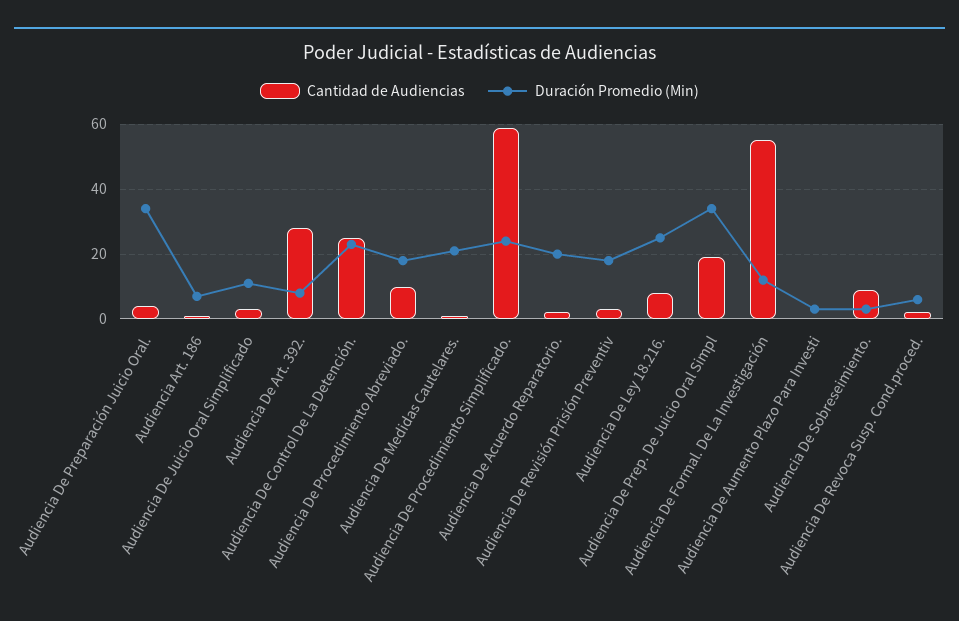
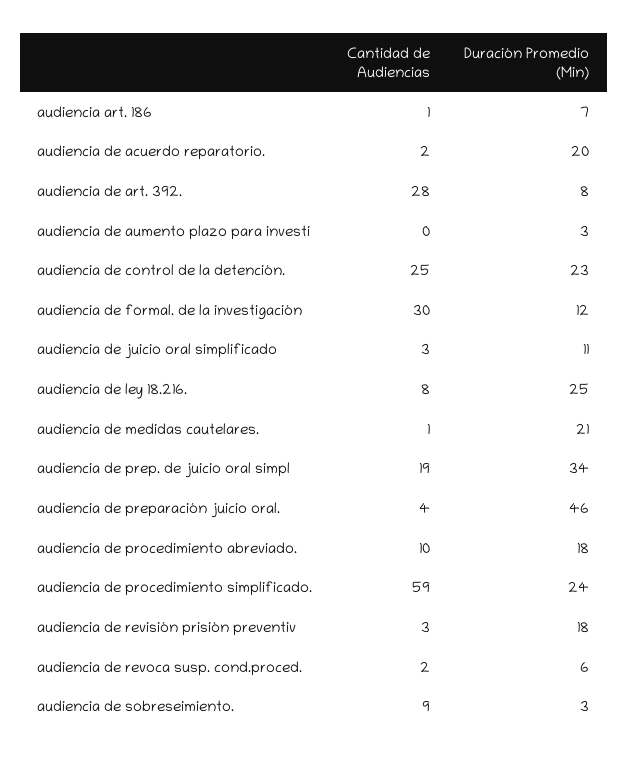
Duración Promedio (Min), Audiencia De Preparación Juicio Oral.: 35 -> 46
Cantidad de Audiencias, Audiencia De Formal. De La Investigación: 55 -> 30

